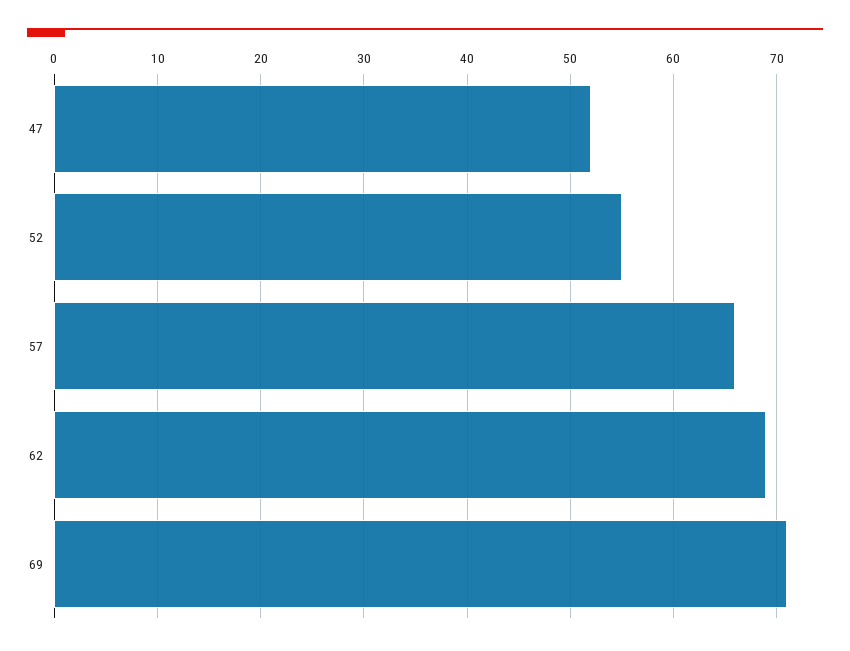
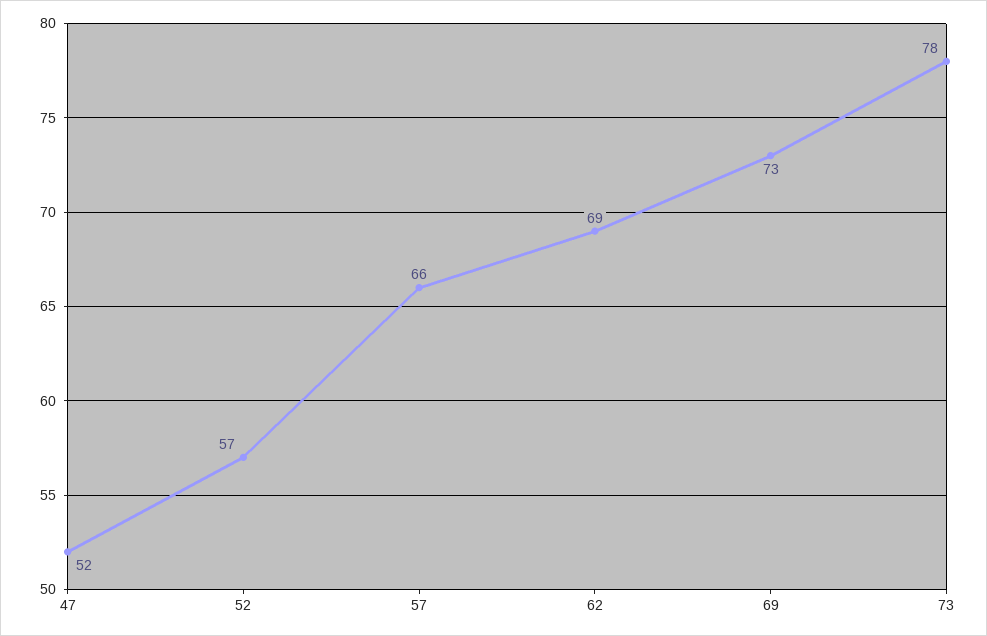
52: 55 -> 57
69: 71 -> 73
73: none -> 78

